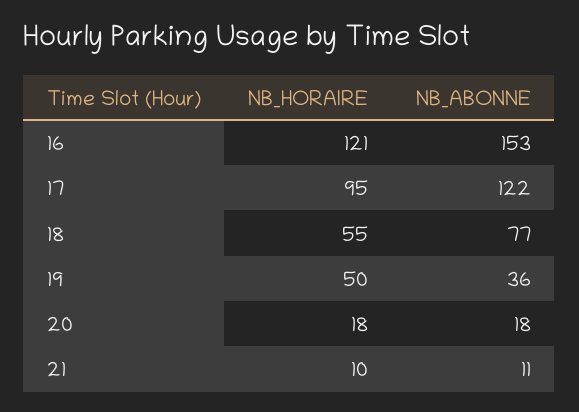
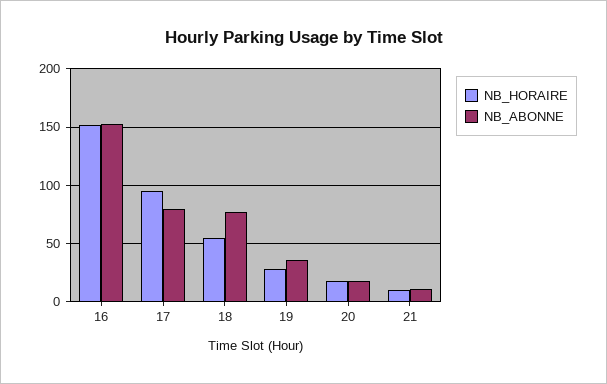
NB_HORAIRE, 16: 121 -> 150
NB_ABONNE, 17: 122 -> 80
NB_HORAIRE, 19: 50 -> 30

